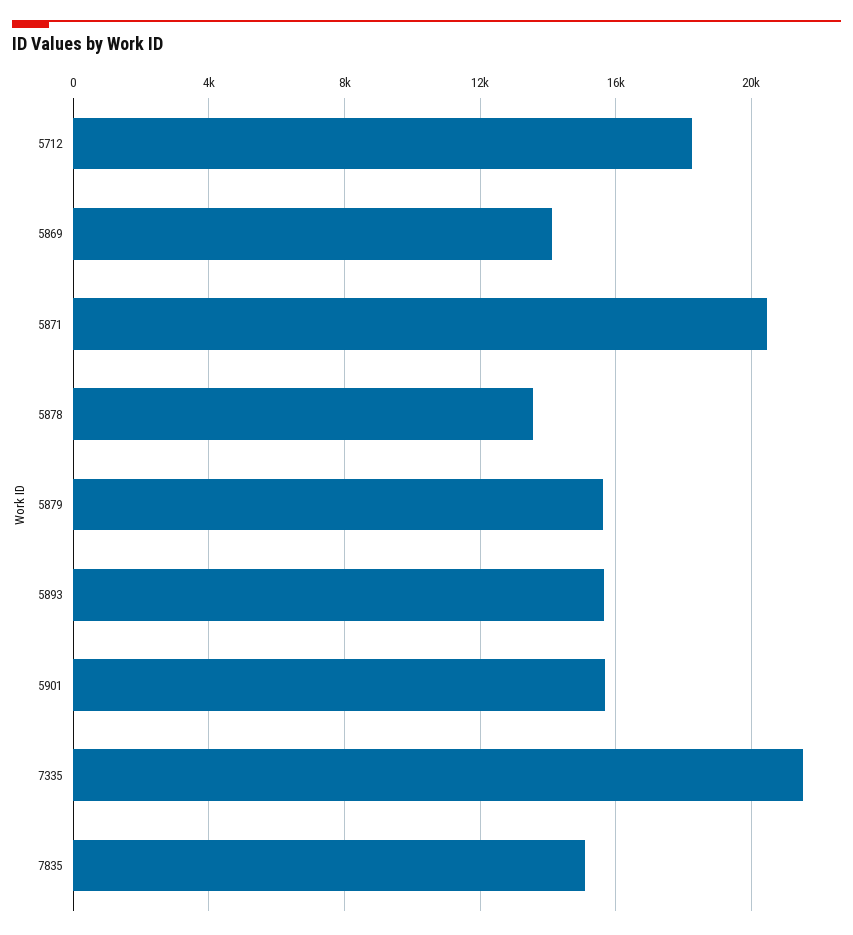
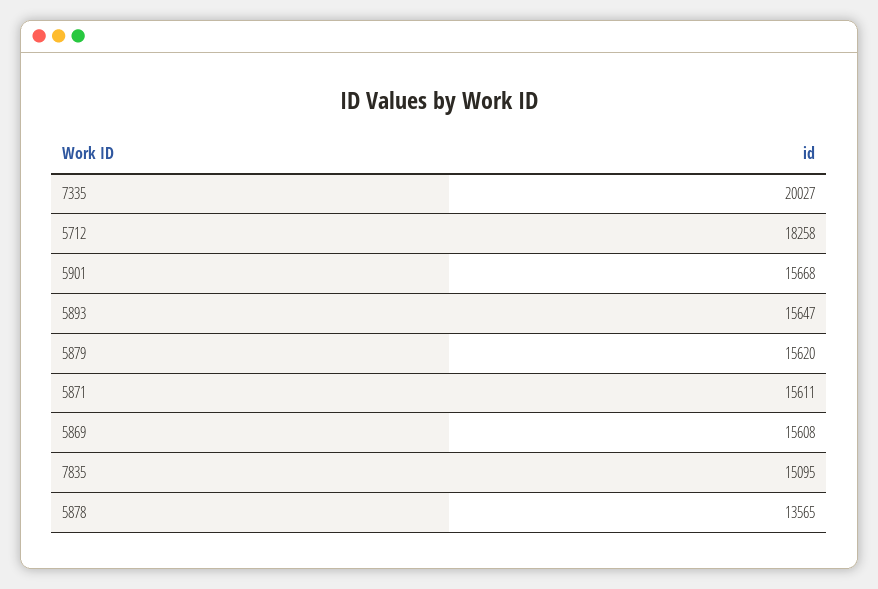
5869: 14000 -> 15608
5871: 20500 -> 15611
7335: 21500 -> 20027

